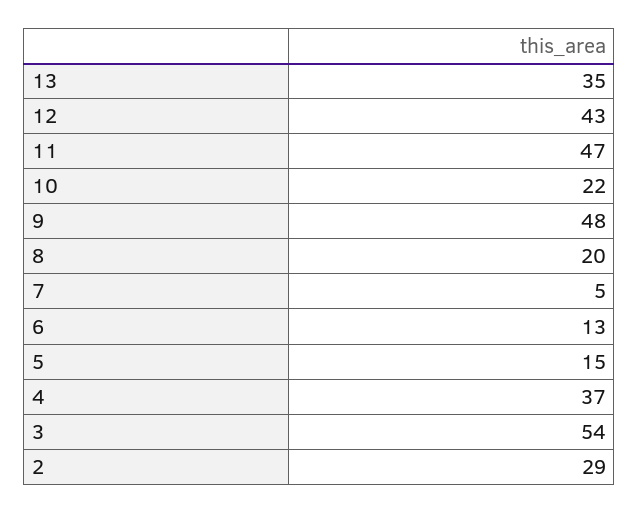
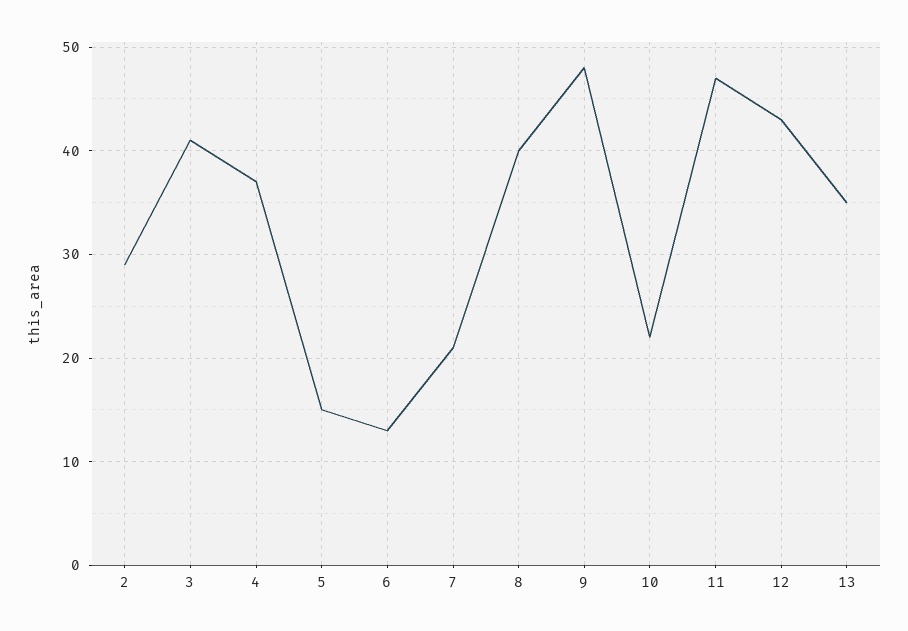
8: 20 -> 40
7: 5 -> 21
3: 54 -> 41

